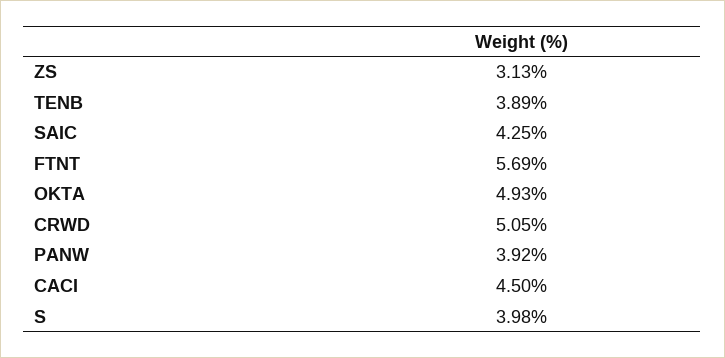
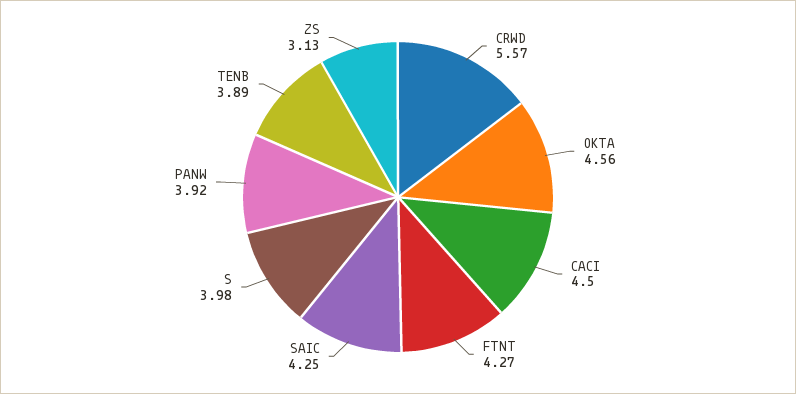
FTNT: 5.69 -> 4.27
OKTA: 4.93 -> 4.56
CRWD: 5.05 -> 5.57

